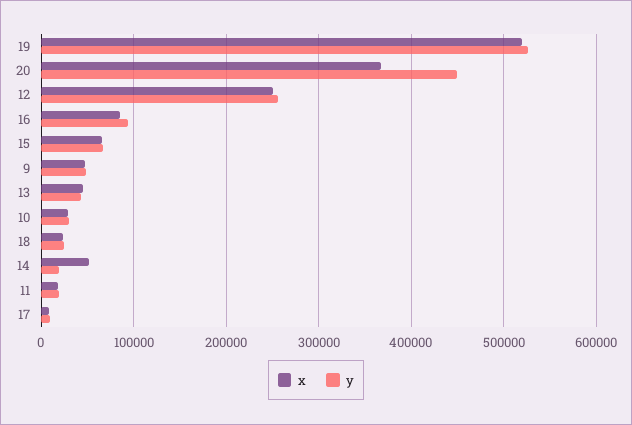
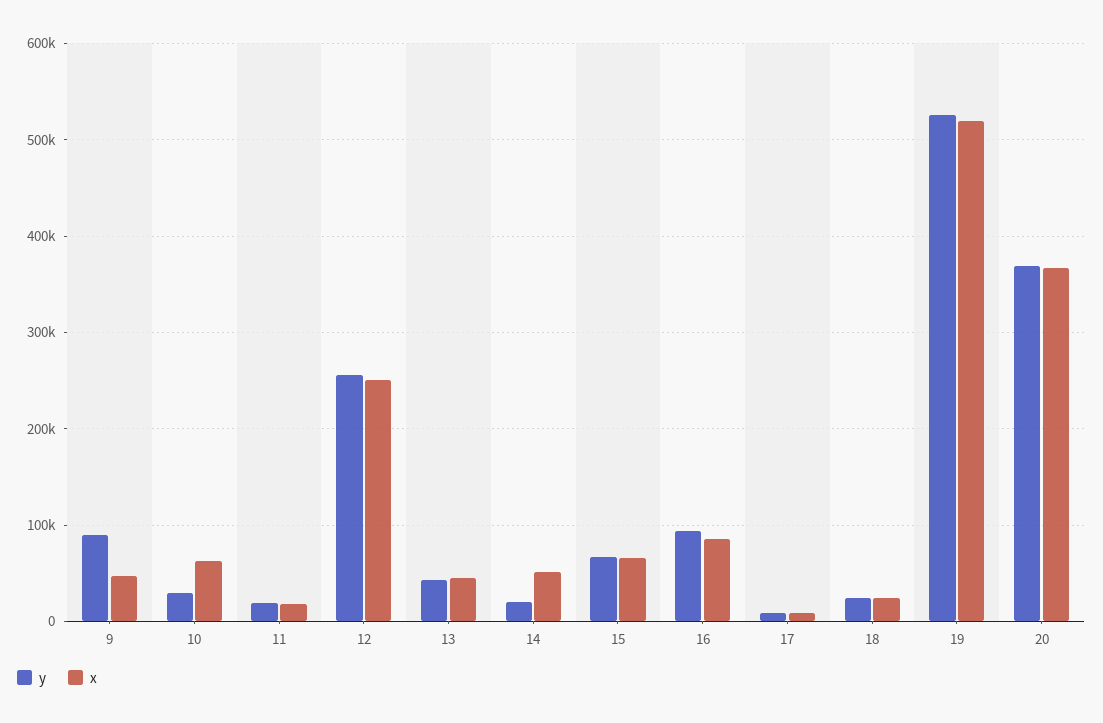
y, 20: 450000 -> 370000
y, 9: 50000 -> 90000
x, 10: 30000 -> 60000

